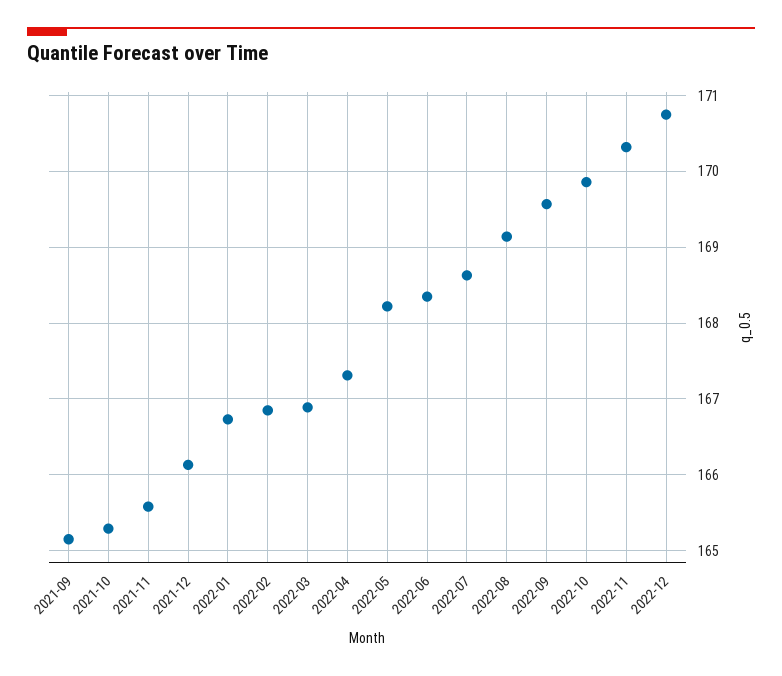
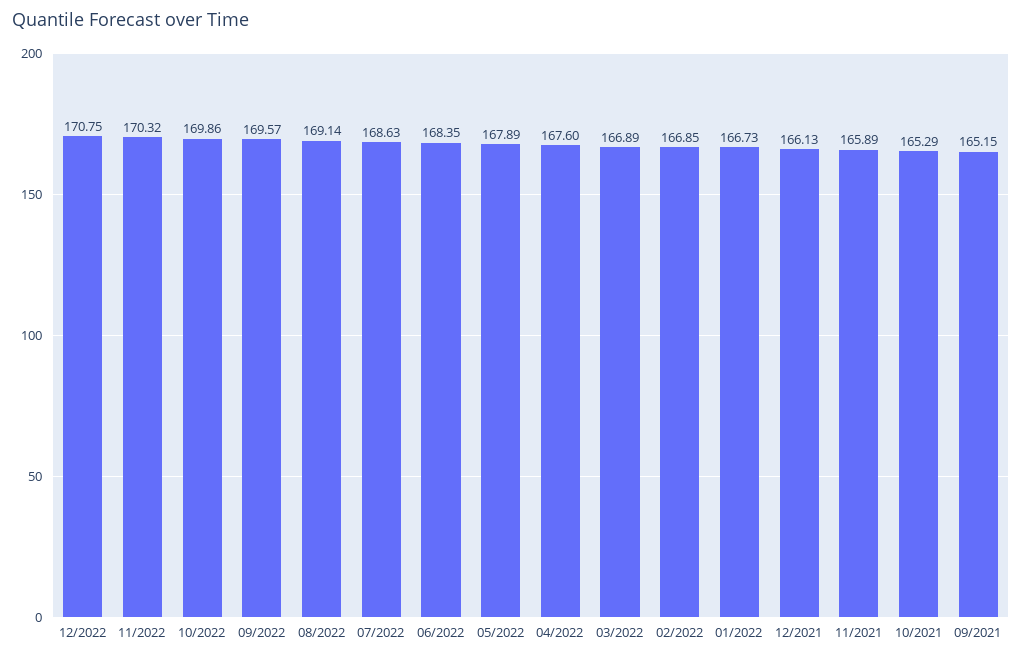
2021-11: 165.6 -> 165.89
2022-04: 167.3 -> 167.6
2022-05: 168.2 -> 167.89

